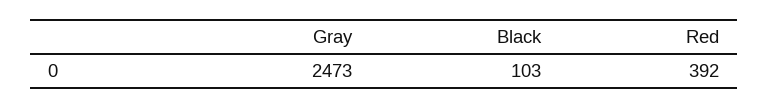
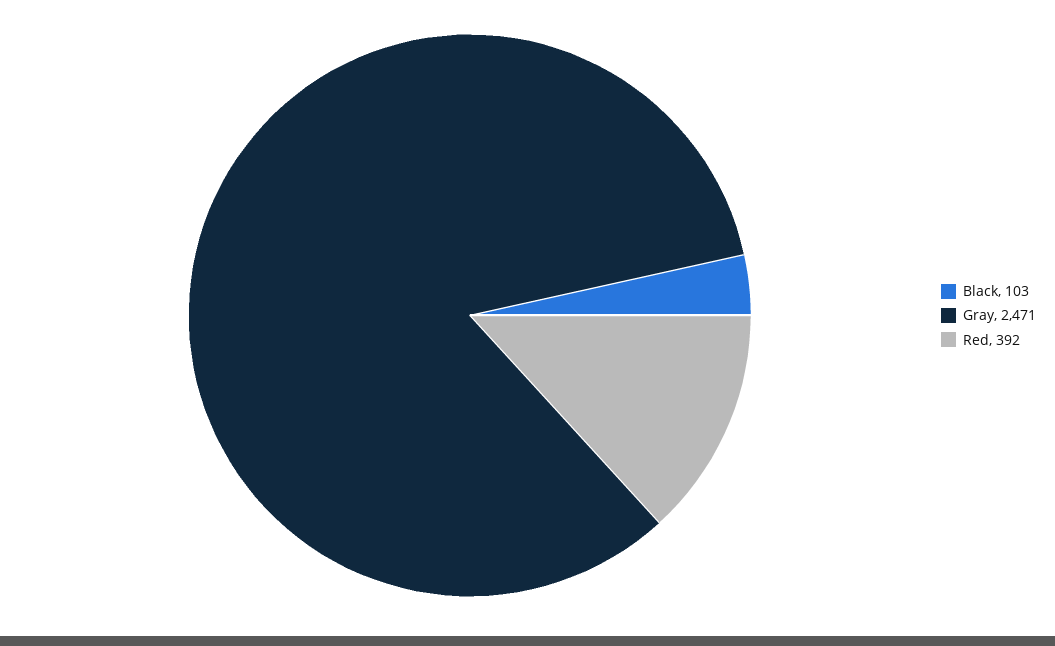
Gray: 2473 -> 2471

